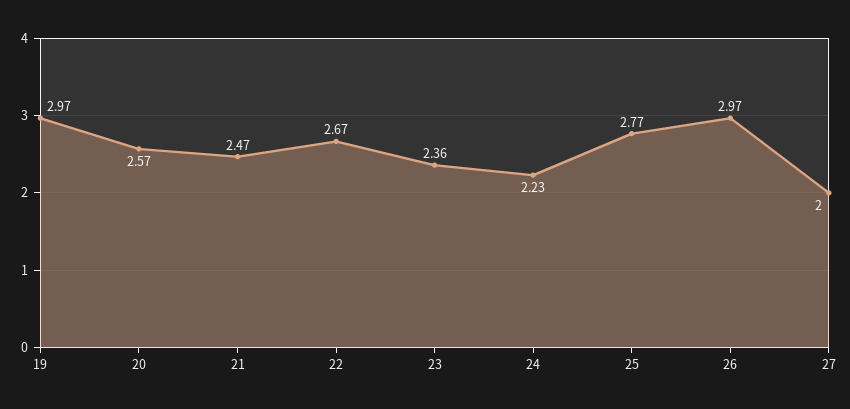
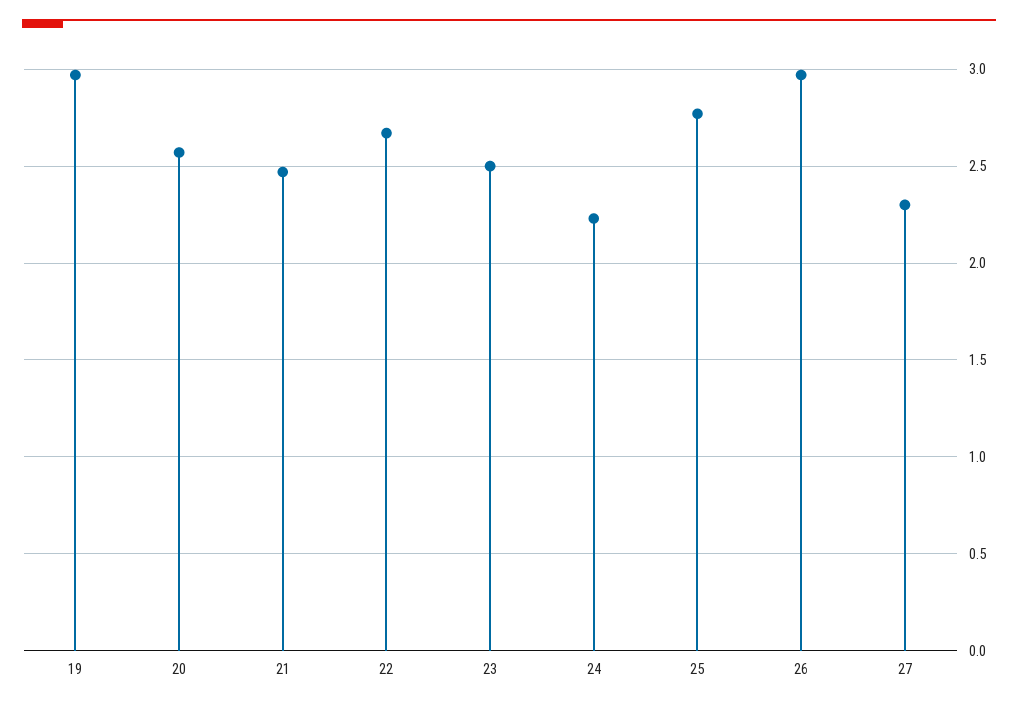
23: 2.36 -> 2.5
27: 2 -> 2.3

